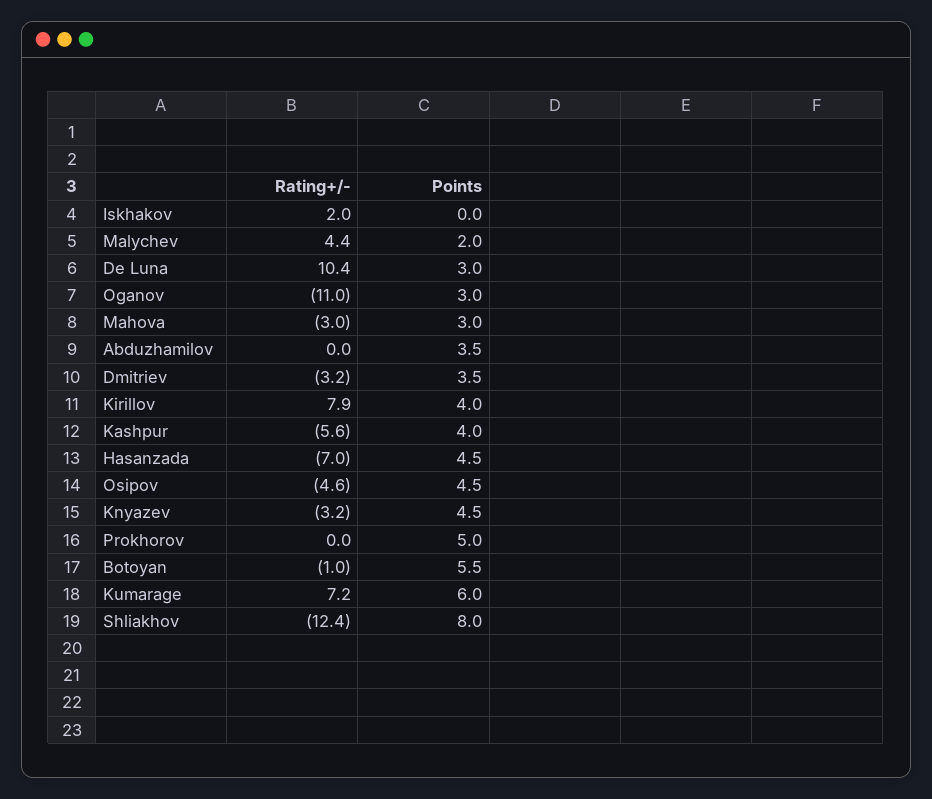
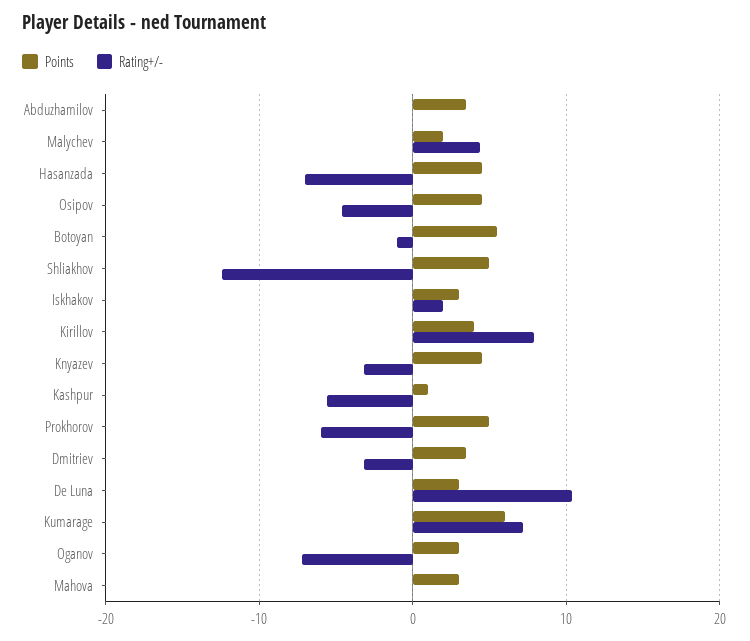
Points, Iskhakov: 0 -> 3
Rating+/-, Oganov: -11 -> -7
Rating+/-, Mahova: -3 -> 0
Points, Kashpur: 4 -> 1
Rating+/-, Prokhorov: 0 -> -6
Points, Shliakhov: 8 -> 5

